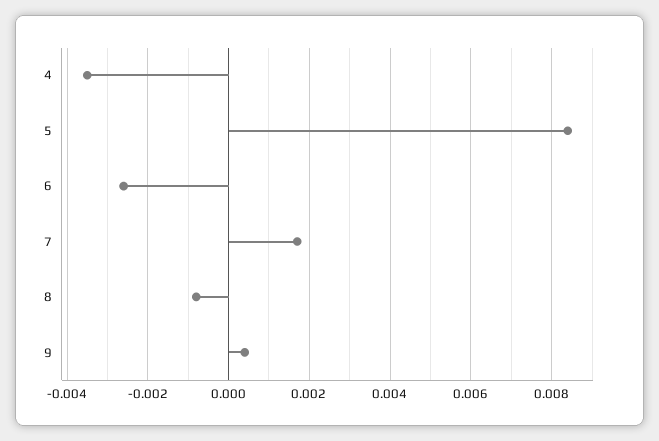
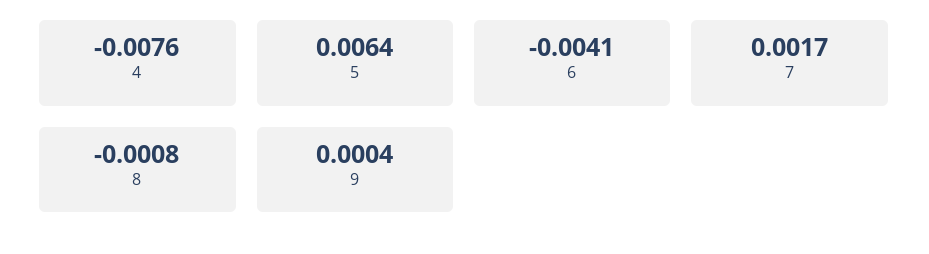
4: -0.0035 -> -0.0076
5: 0.0085 -> 0.0064
6: -0.0025 -> -0.0041

